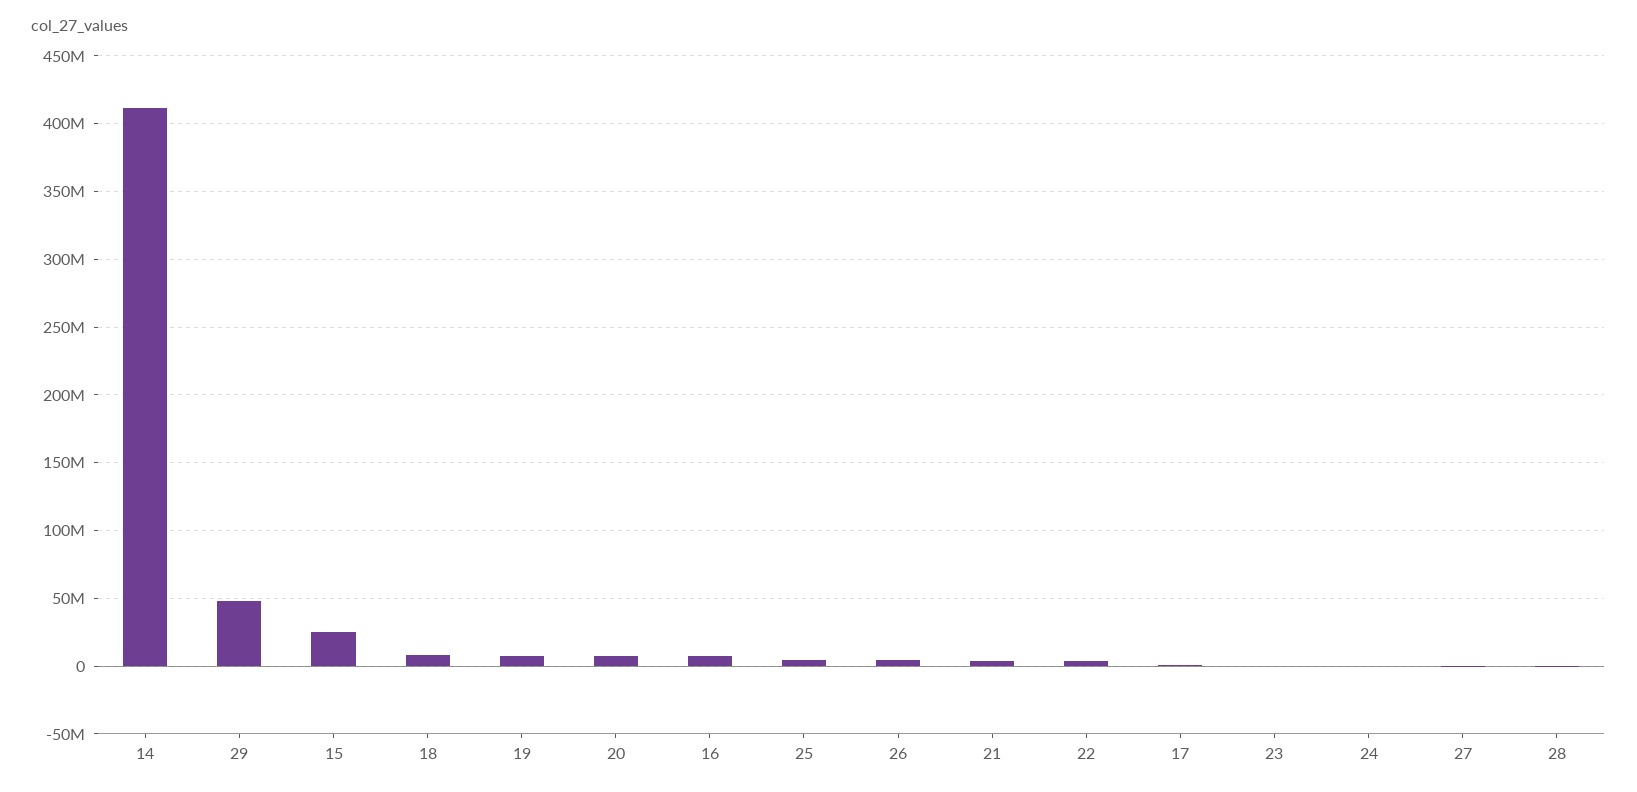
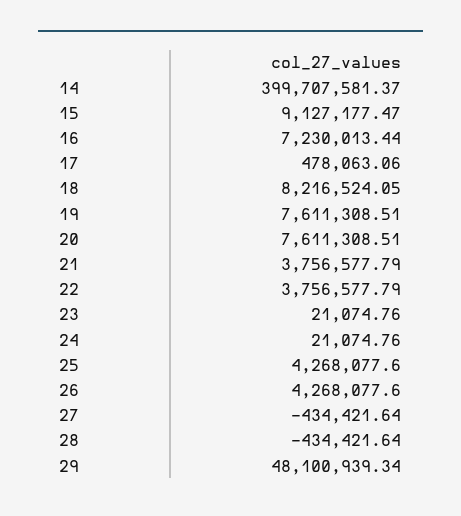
14: 410000000 -> 399707581.37
15: 25000000 -> 9127177.47

